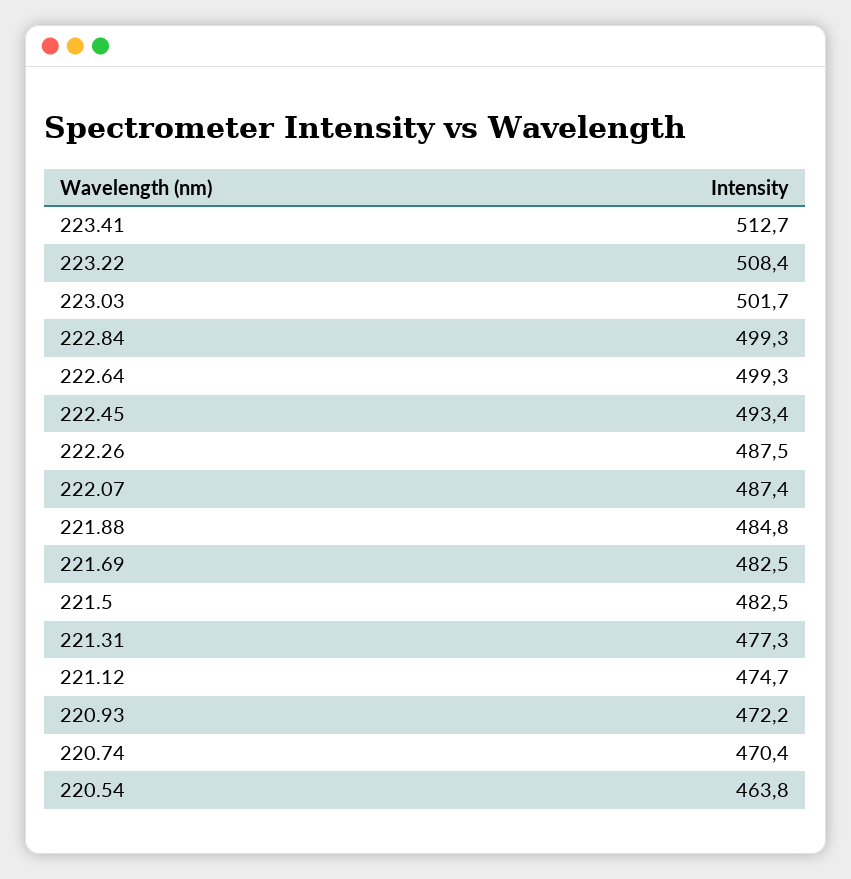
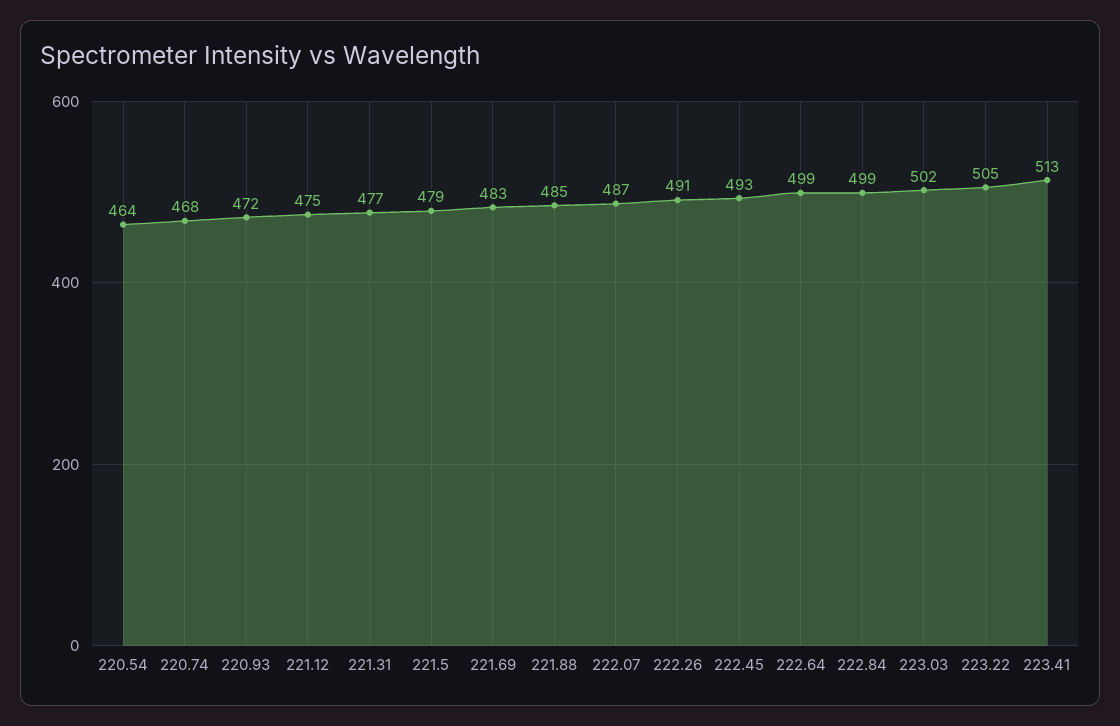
223.22: 508.4 -> 505
222.26: 487.5 -> 491
221.5: 482.5 -> 479
220.74: 470.4 -> 468

